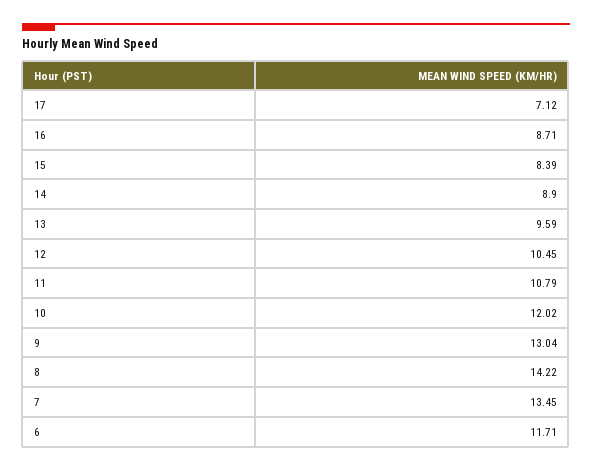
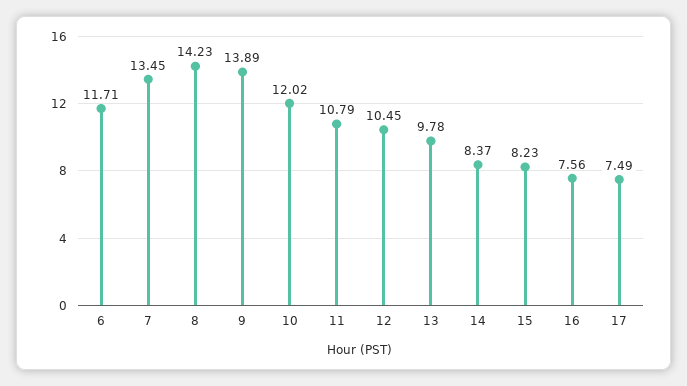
17: 7.12 -> 7.49
16: 8.71 -> 7.56
15: 8.39 -> 8.23
14: 8.9 -> 8.37
13: 9.59 -> 9.78
9: 13.04 -> 13.89
8: 14.22 -> 14.23

